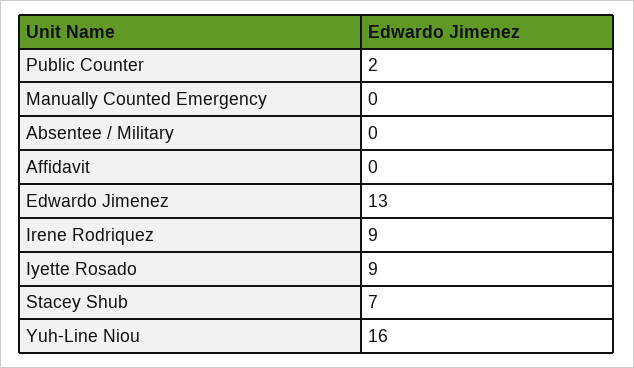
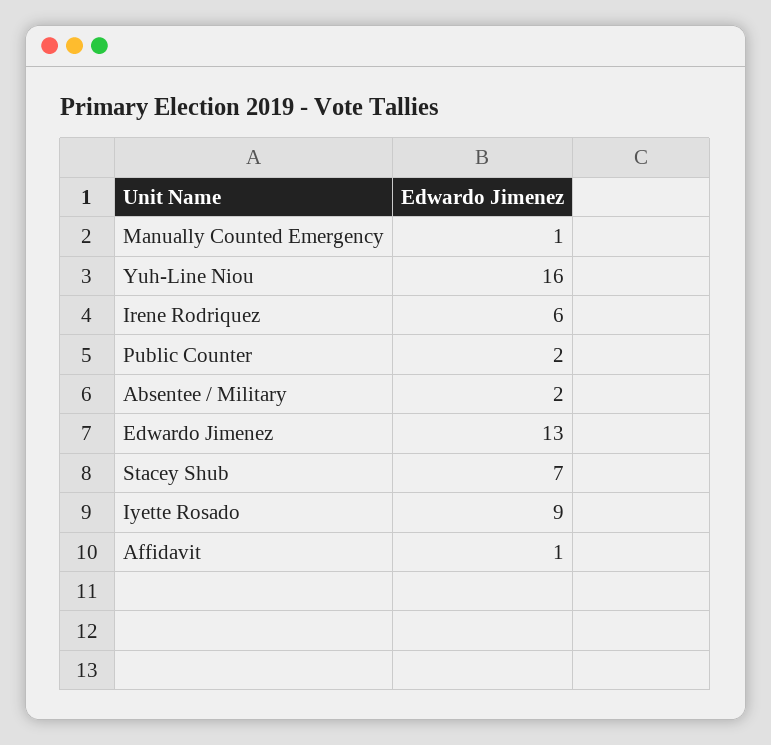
Manually Counted Emergency: 0 -> 1
Absentee / Military: 0 -> 2
Affidavit: 0 -> 1
Irene Rodriquez: 9 -> 6

